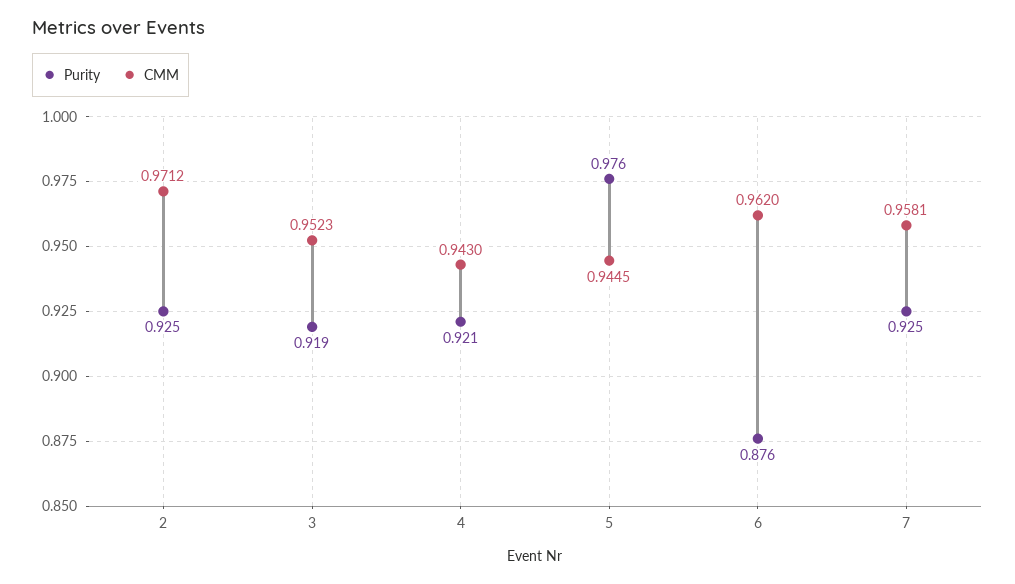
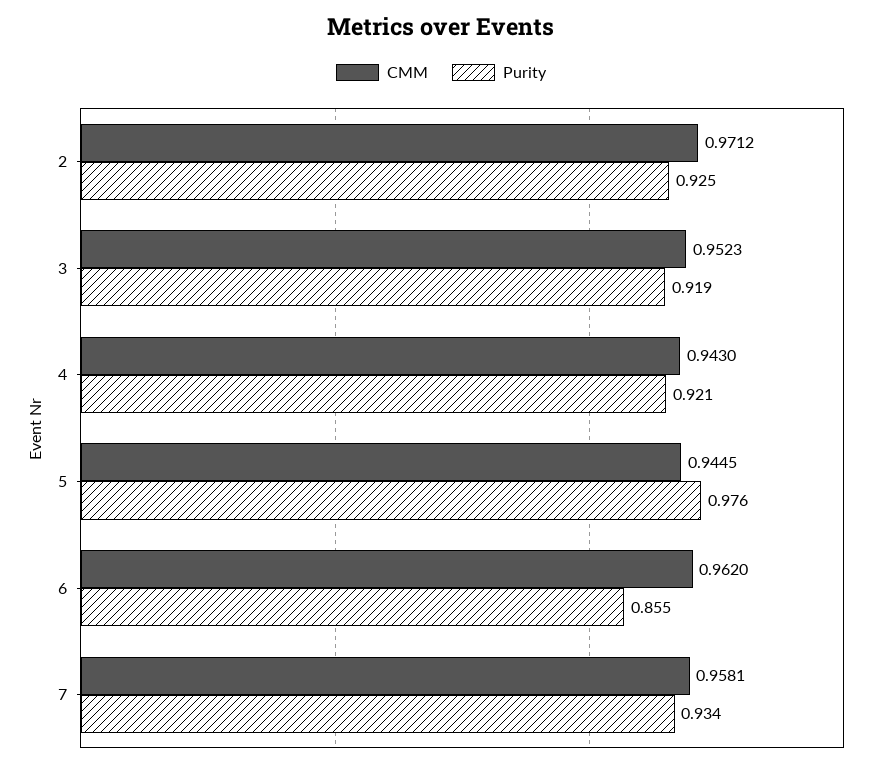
Purity, 6: 0.876 -> 0.855
Purity, 7: 0.925 -> 0.934

